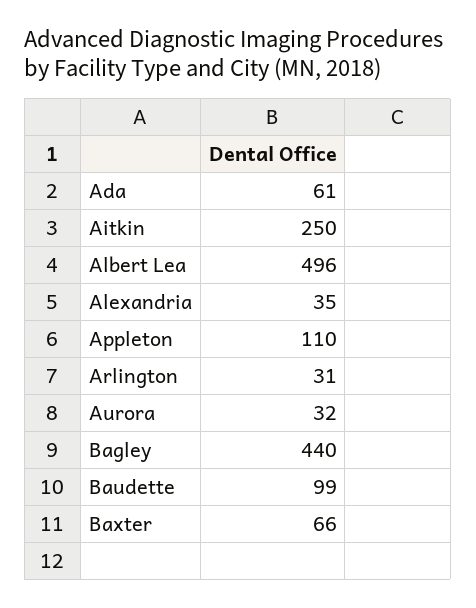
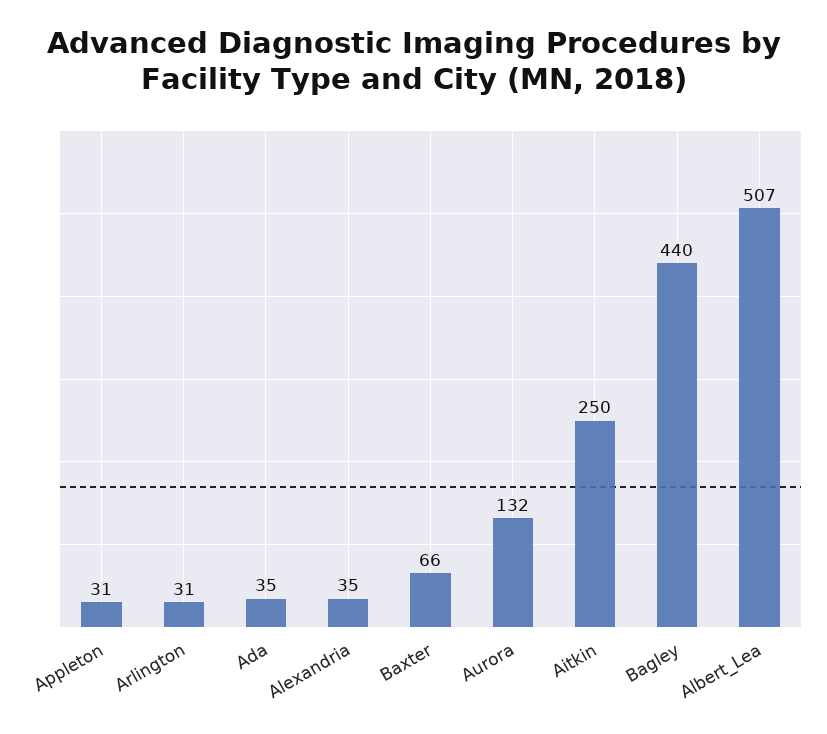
Ada: 61 -> 35
Albert Lea: 496 -> 507
Appleton: 110 -> 31
Aurora: 32 -> 132
Baudette: 99 -> none

